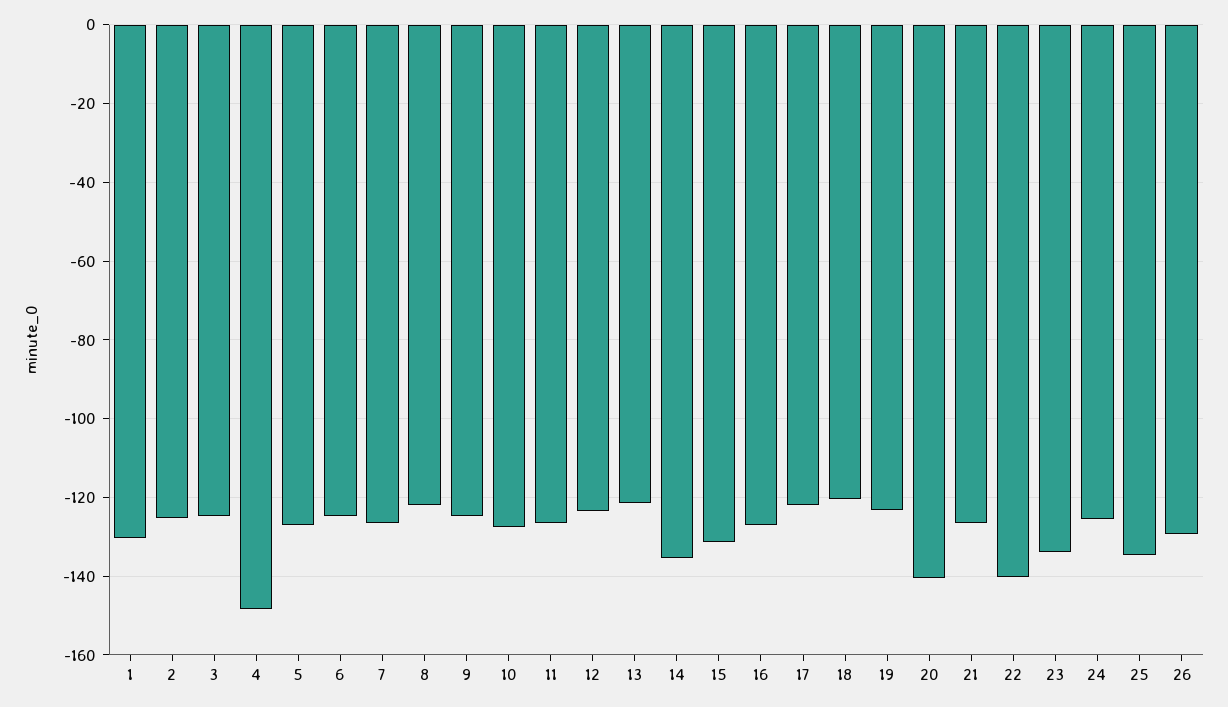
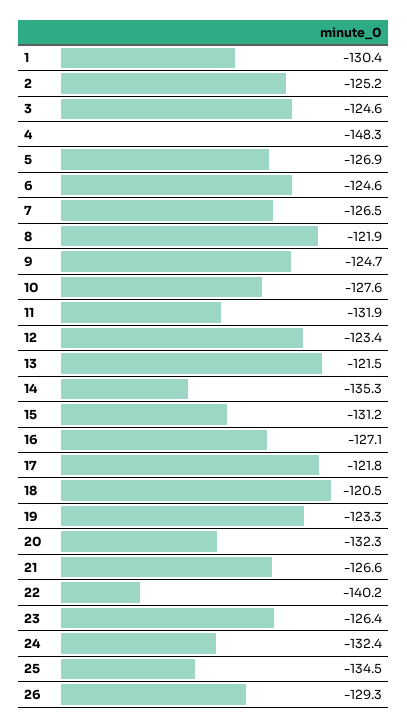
11: -126 -> -131.9
20: -140 -> -132.3
23: -134 -> -126.4
24: -126 -> -132.4

